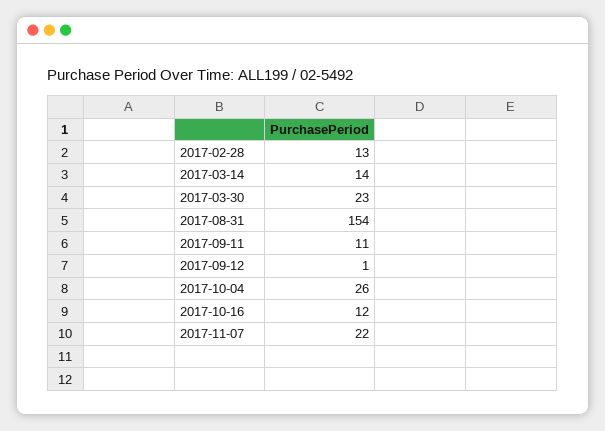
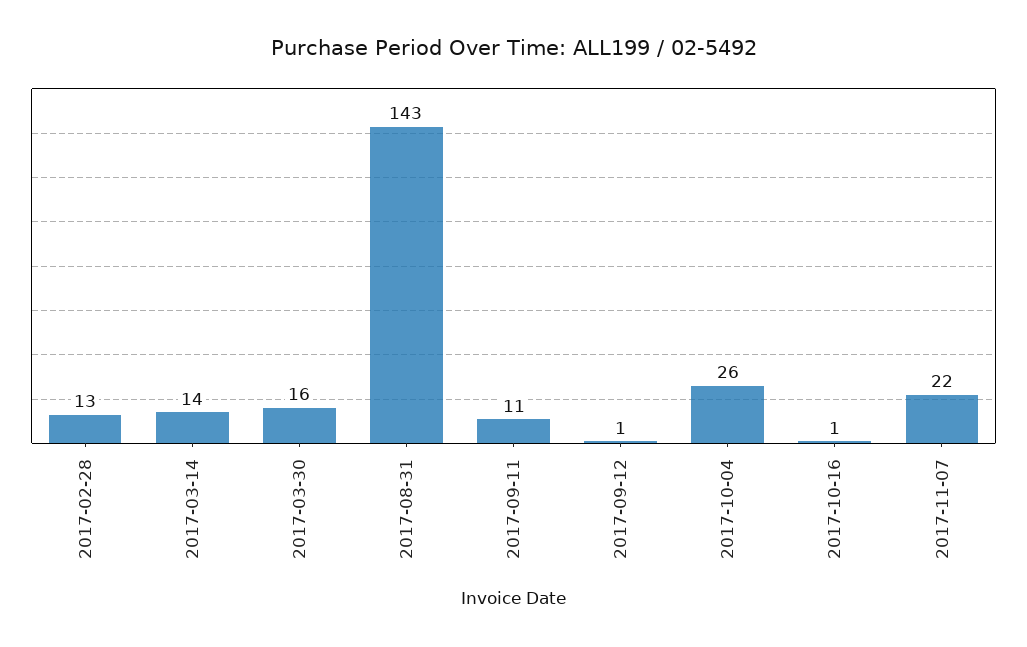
2017-03-30: 23 -> 16
2017-08-31: 154 -> 143
2017-10-16: 12 -> 1

